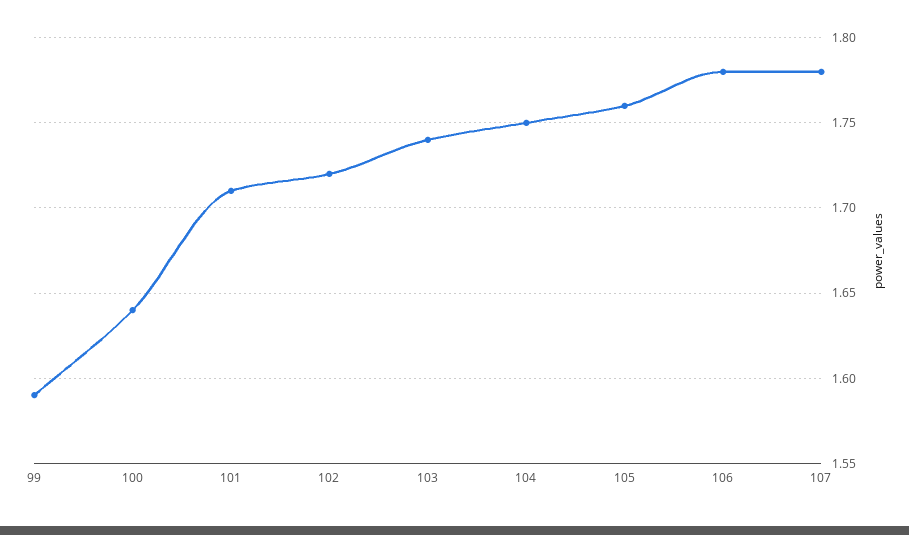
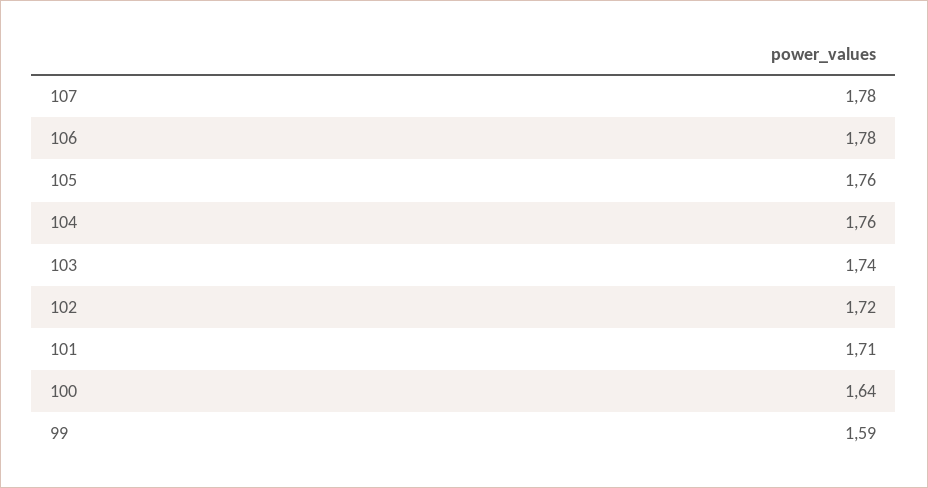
104: 1.75 -> 1.76

